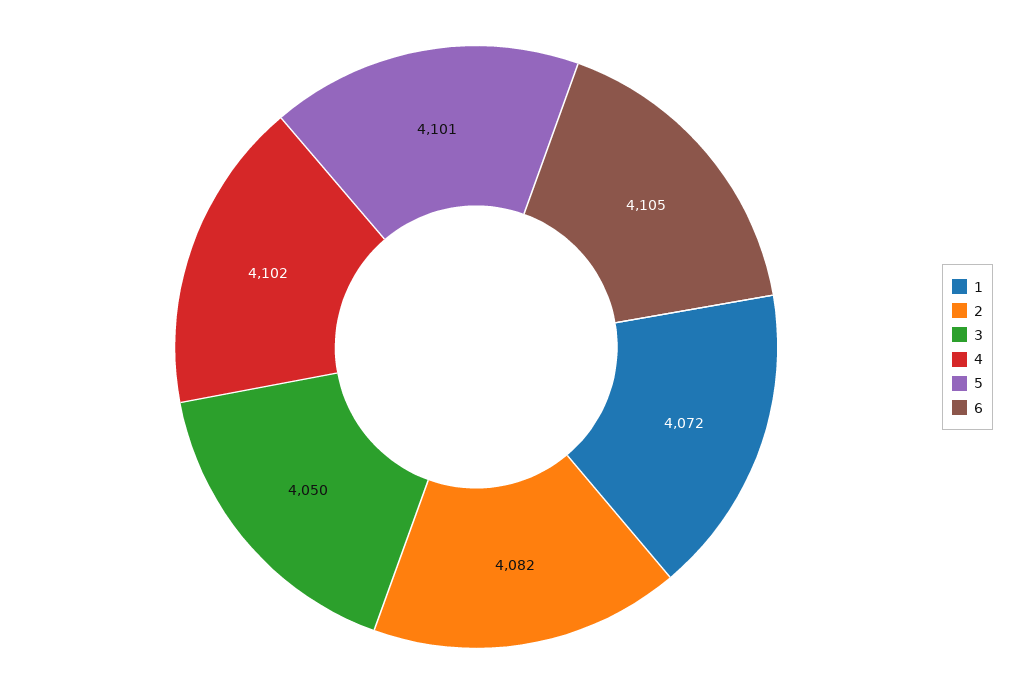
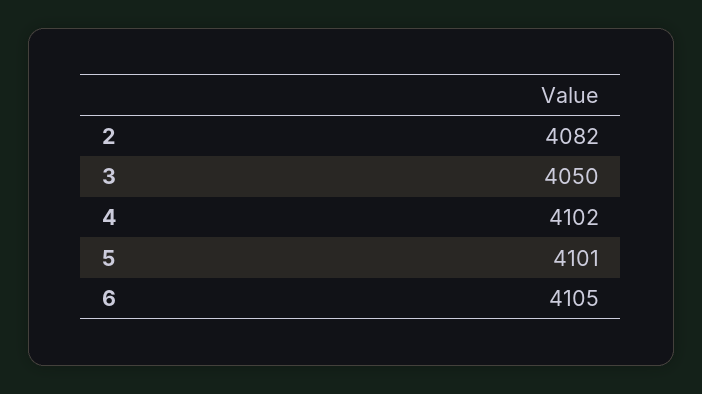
1: 4072 -> none

